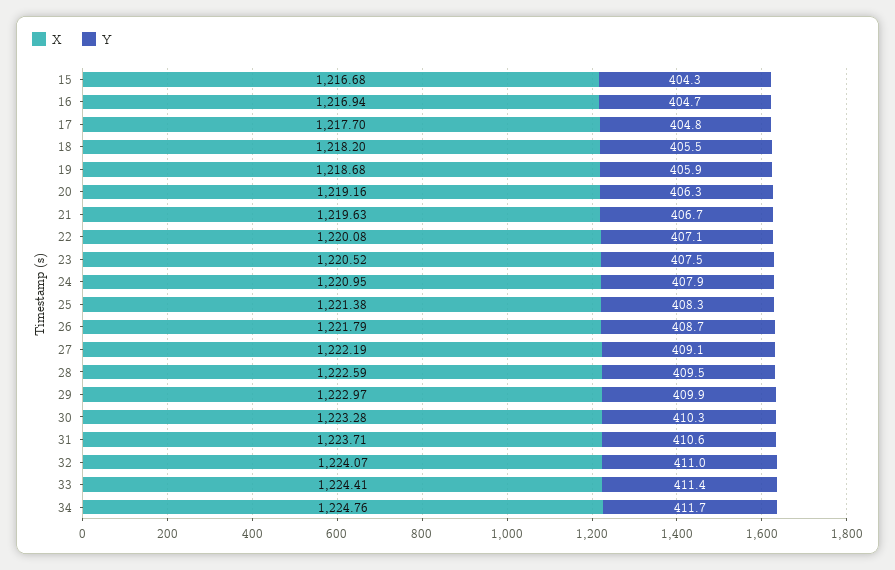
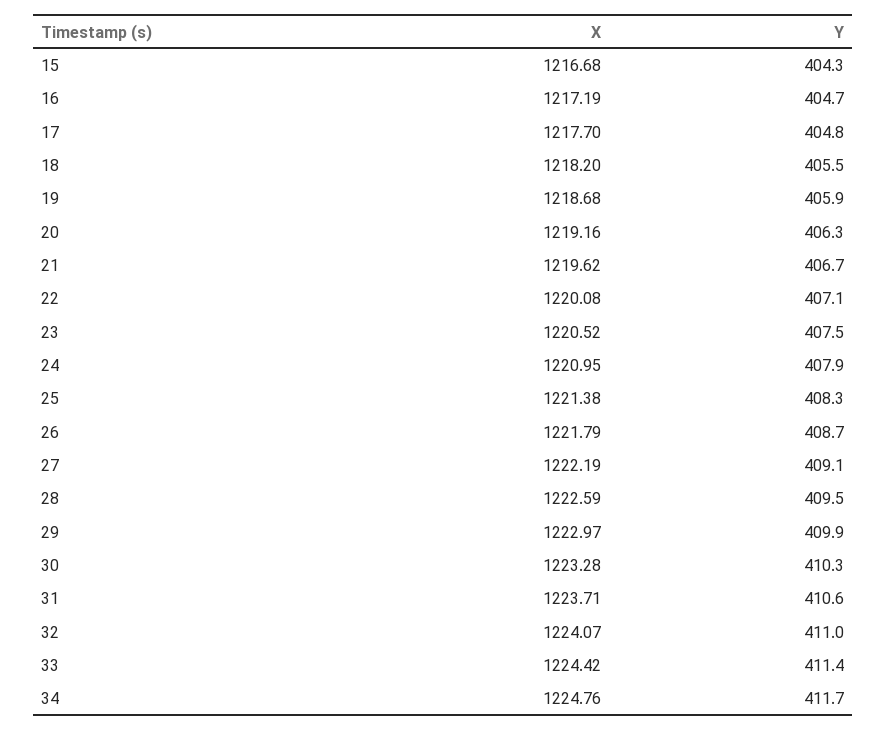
X, 16: 1216.94 -> 1217.19
X, 21: 1219.63 -> 1219.62
X, 33: 1224.41 -> 1224.42

